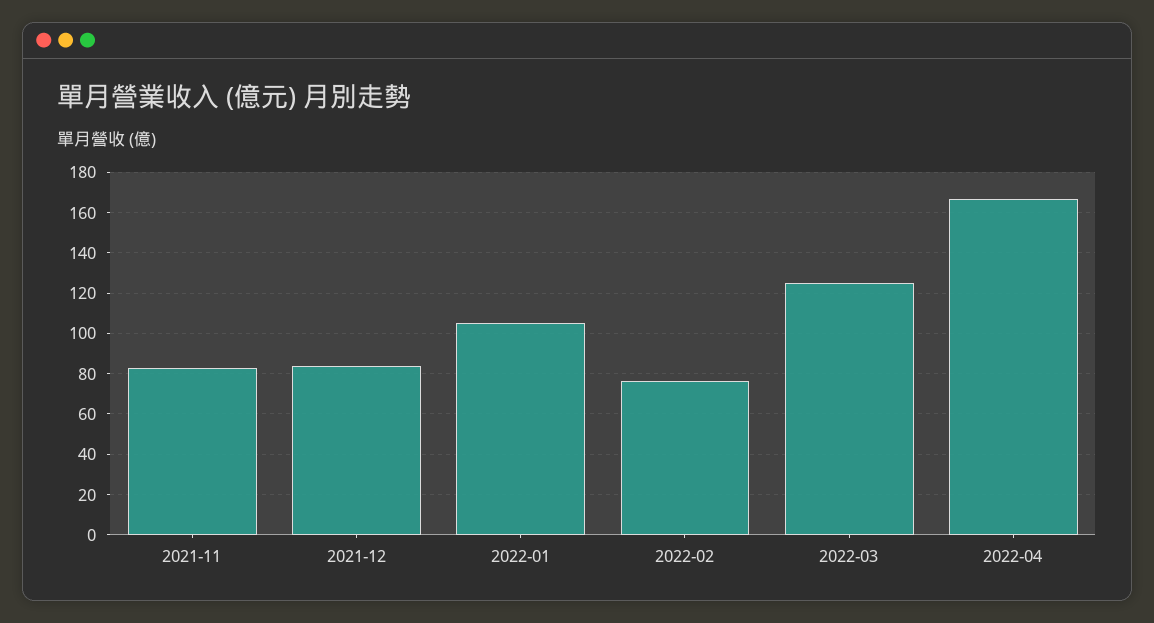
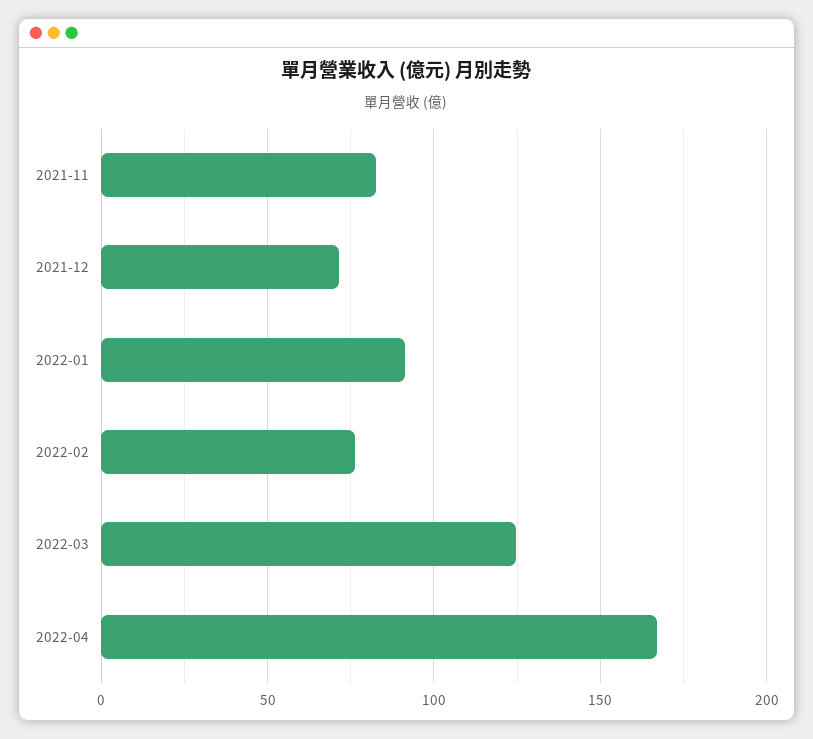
2021-12: 85 -> 70
2022-01: 105 -> 90

